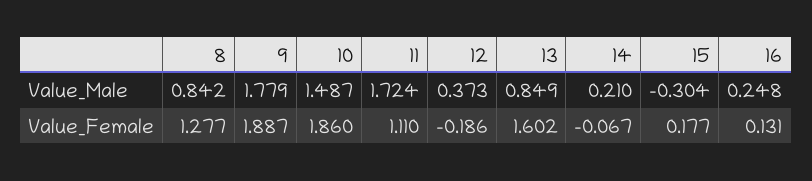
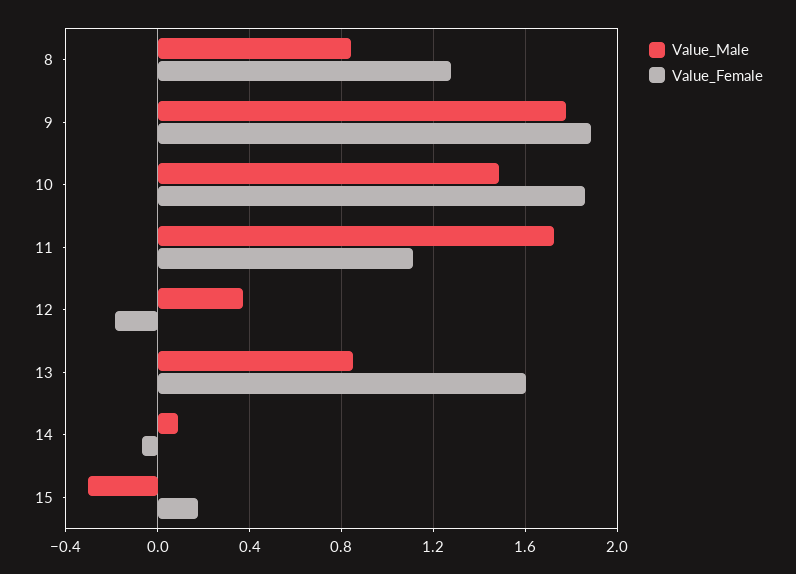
Value_Male, 14: 0.21 -> 0.1
Value_Male, 16: 0.248 -> none
Value_Female, 16: 0.131 -> none

